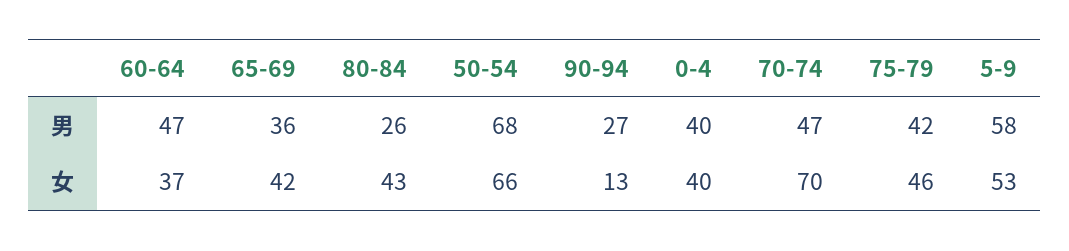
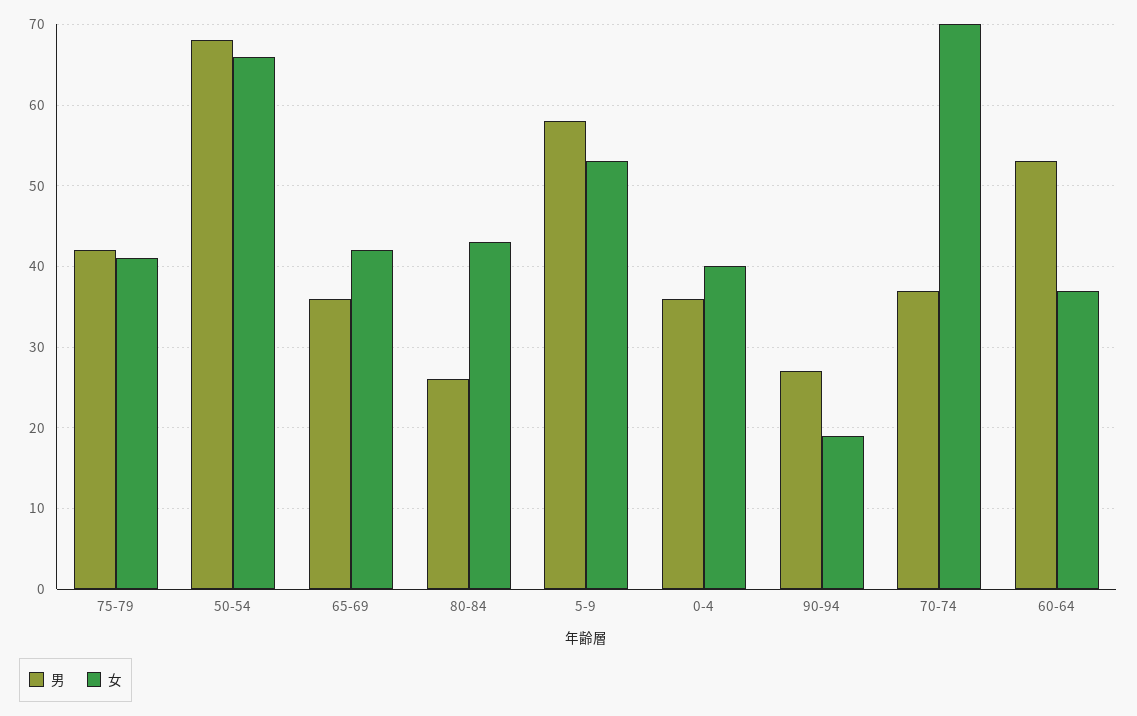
男, 60-64: 47 -> 53
男, 0-4: 40 -> 36
男, 70-74: 47 -> 37
女, 90-94: 13 -> 19
女, 75-79: 46 -> 41

